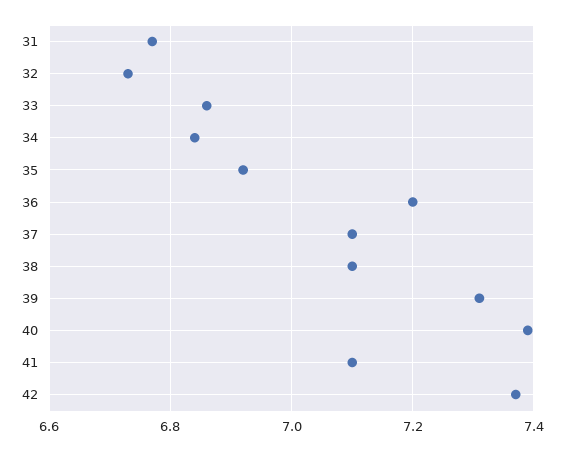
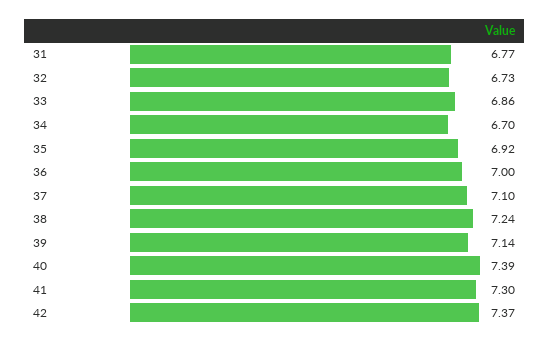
34: 6.85 -> 6.7
36: 7.2 -> 7
38: 7.1 -> 7.24
39: 7.3 -> 7.14
41: 7.1 -> 7.3

